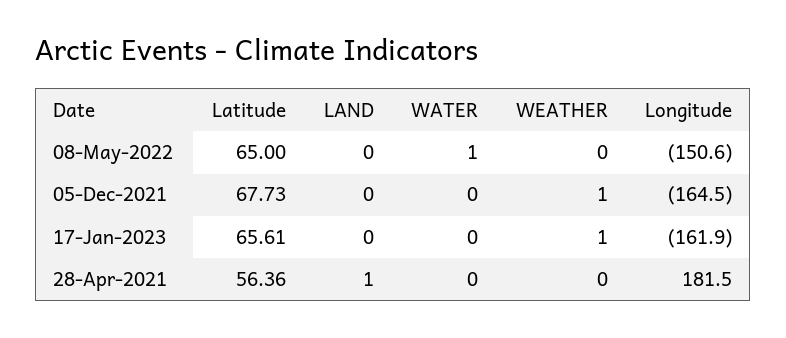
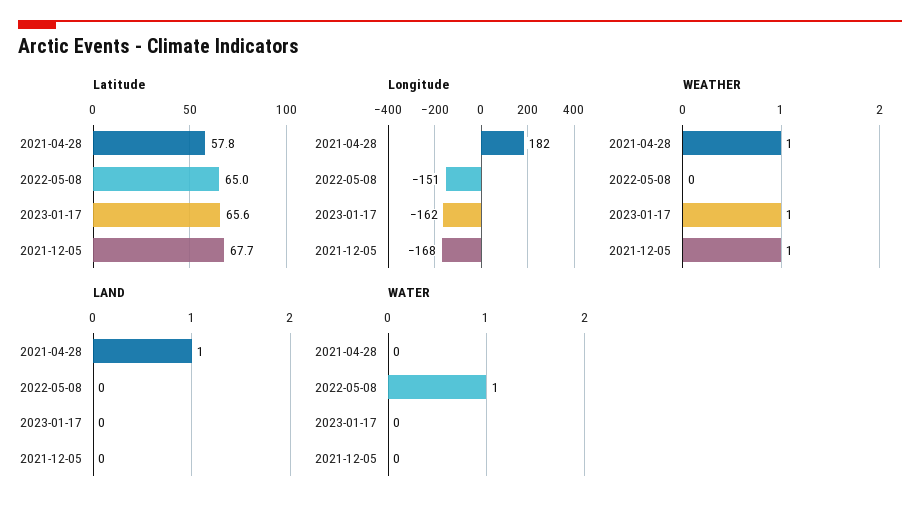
Longitude, 05-Dec-2021: -164.5 -> -168
Latitude, 28-Apr-2021: 56.36 -> 57.8
WEATHER, 28-Apr-2021: 0 -> 1

